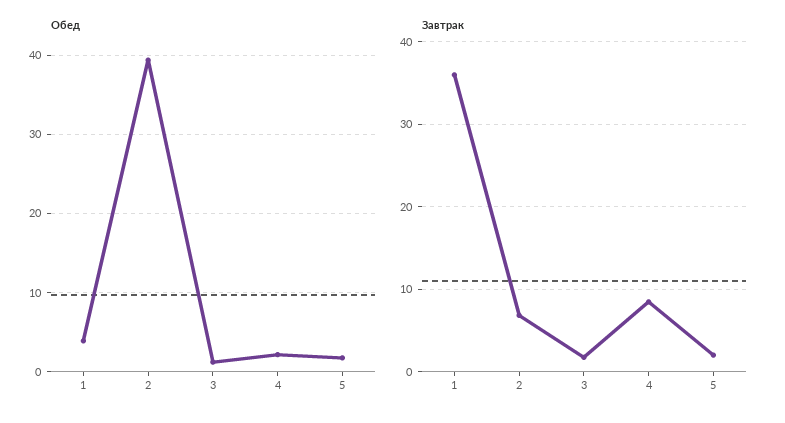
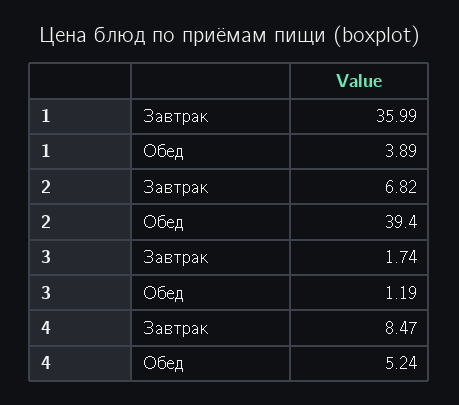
Обед, 4: 2 -> 5.24
Обед, 5: 2 -> none
Завтрак, 5: 2 -> none

